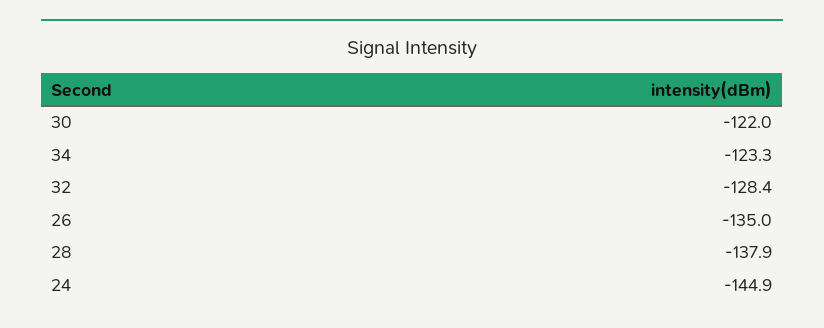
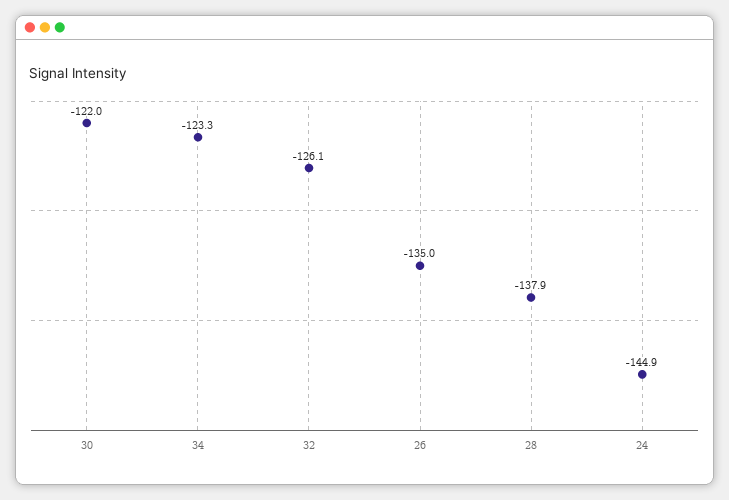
32: -128.4 -> -126.1

